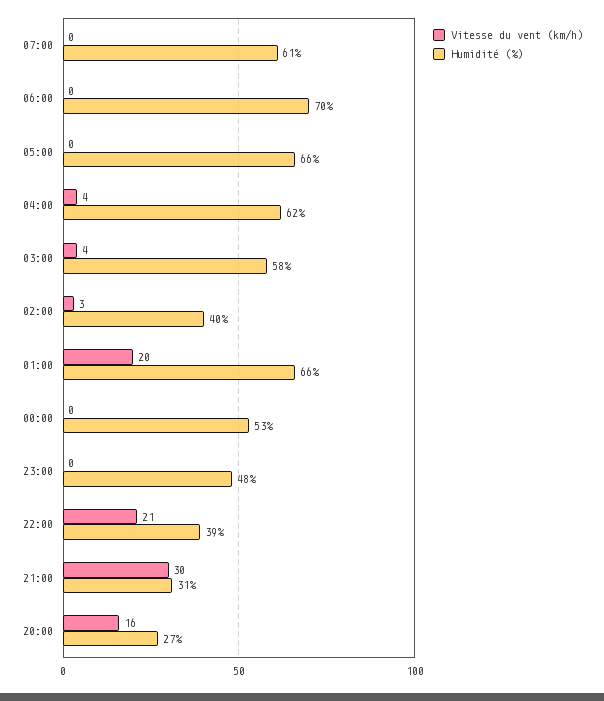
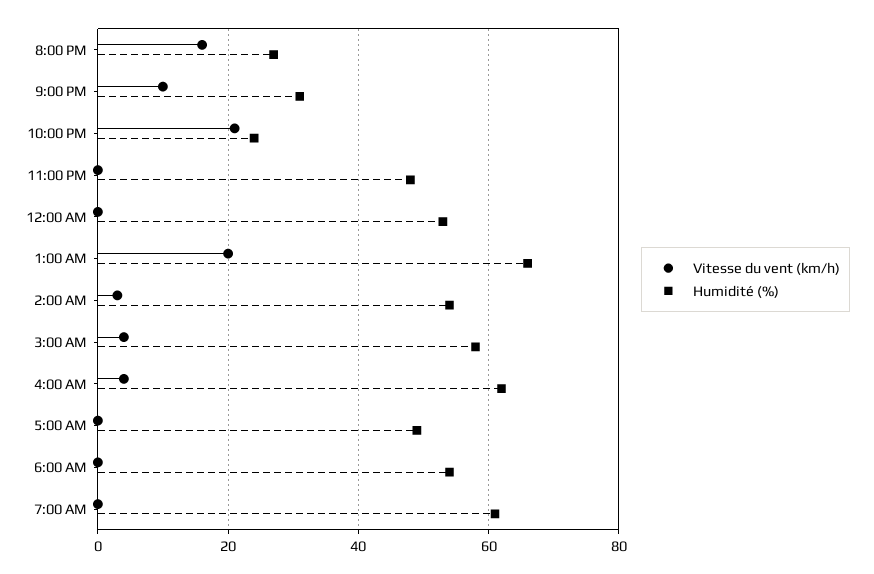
Humidité (%), 06:00: 70 -> 55
Humidité (%), 05:00: 66 -> 50
Humidité (%), 02:00: 40 -> 55
Humidité (%), 22:00: 39 -> 25
Vitesse du vent (km/h), 21:00: 30 -> 10

